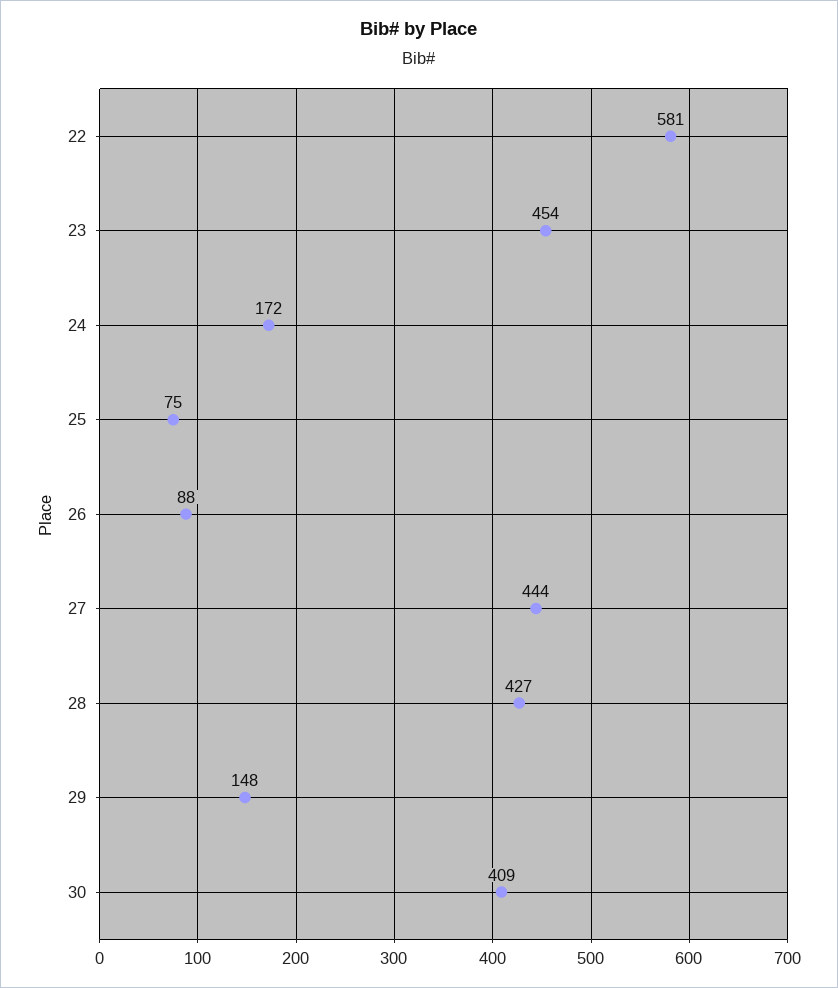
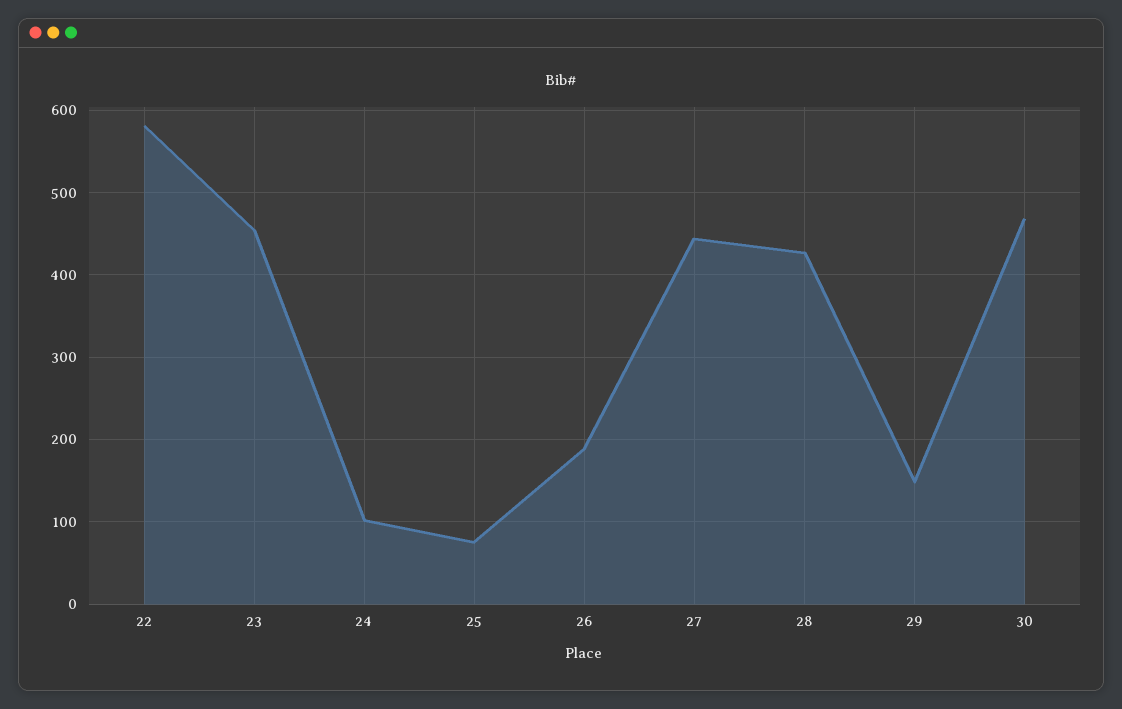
24: 172 -> 100
26: 88 -> 190
30: 409 -> 470

